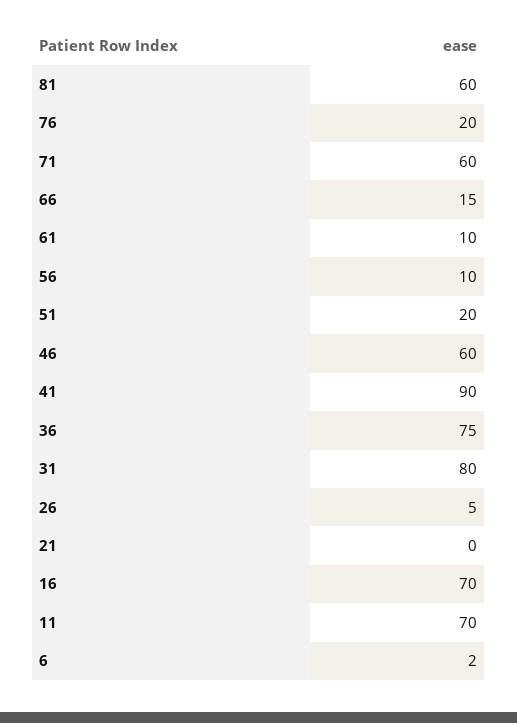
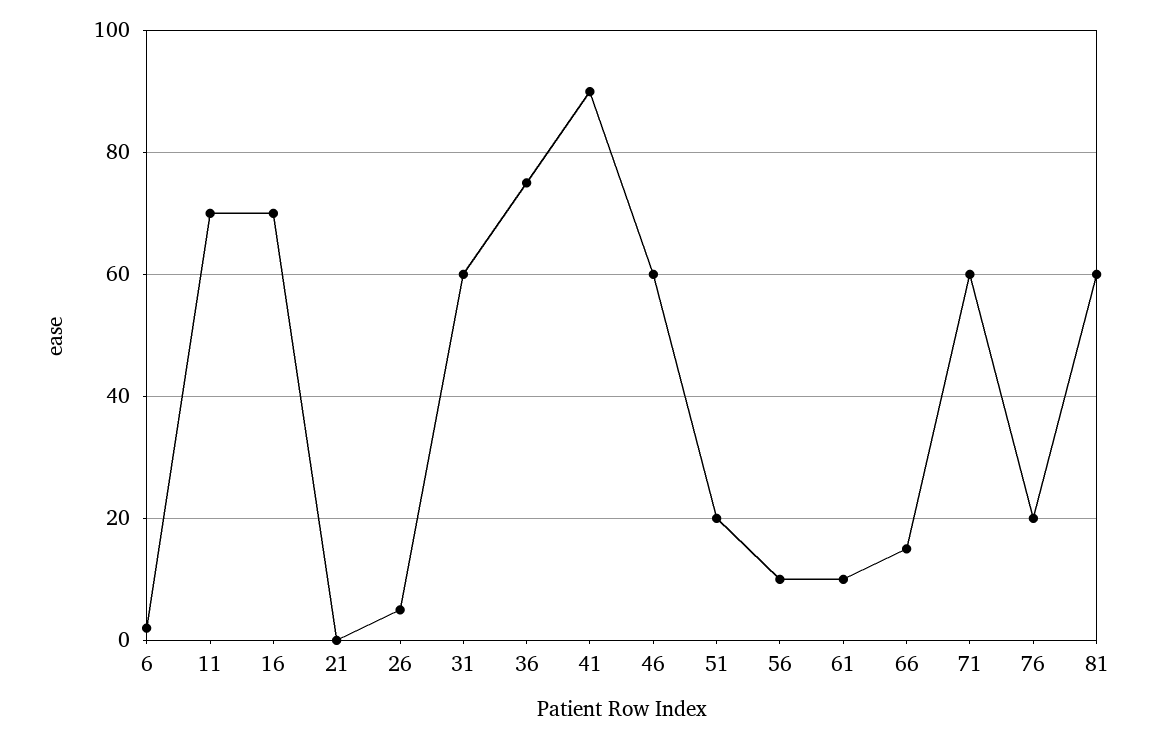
31: 80 -> 60

